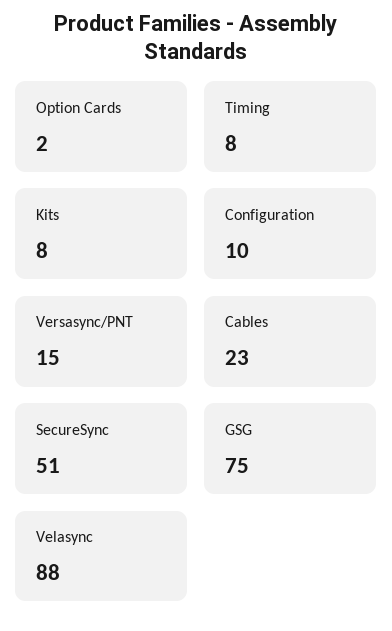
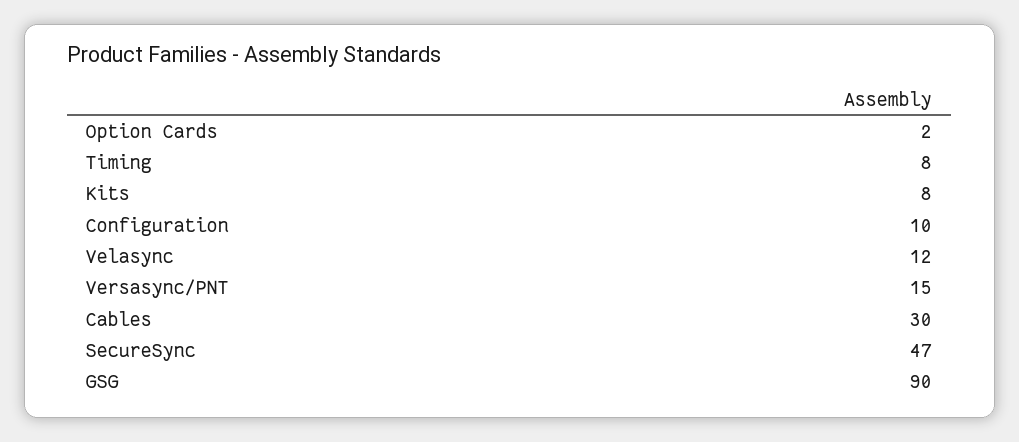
Cables: 23 -> 30
SecureSync: 51 -> 47
GSG: 75 -> 90
Velasync: 88 -> 12

